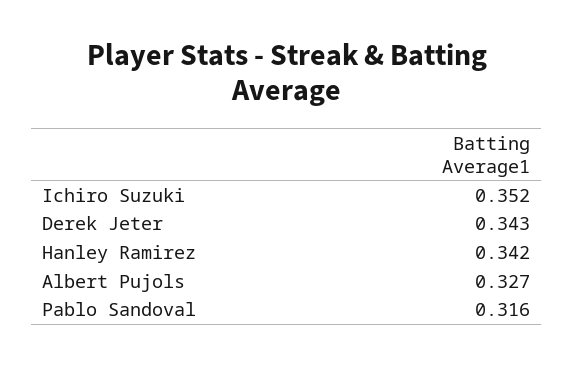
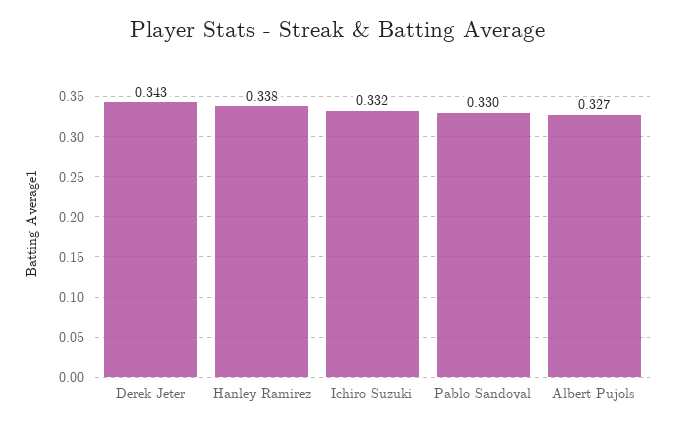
Ichiro Suzuki: 0.352 -> 0.332
Hanley Ramirez: 0.342 -> 0.338
Pablo Sandoval: 0.316 -> 0.33

